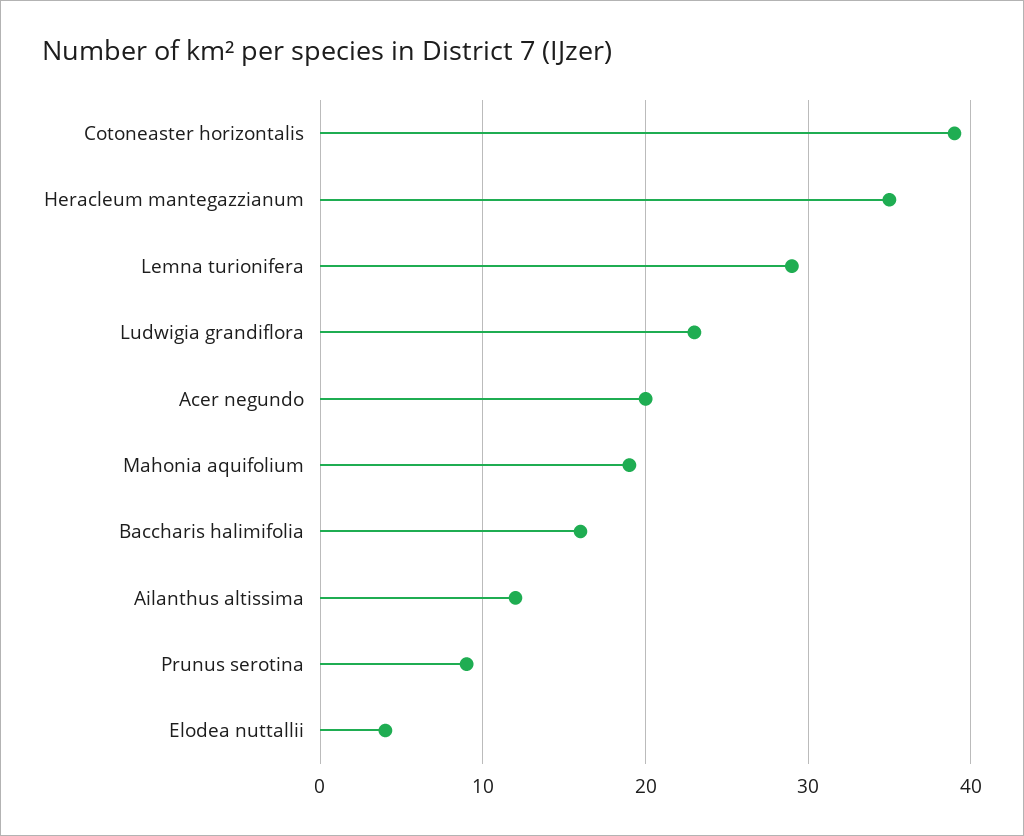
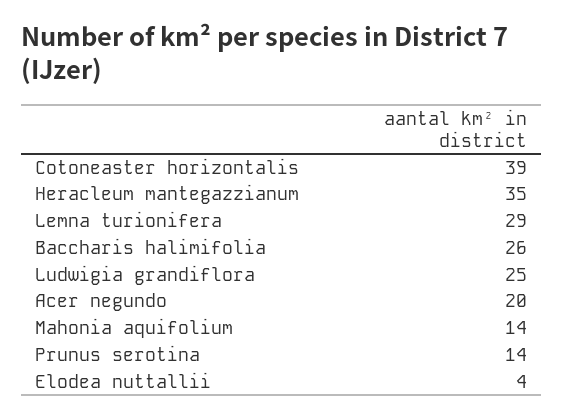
Ludwigia grandiflora: 23 -> 25
Mahonia aquifolium: 19 -> 14
Baccharis halimifolia: 16 -> 26
Ailanthus altissima: 12 -> none
Prunus serotina: 9 -> 14

